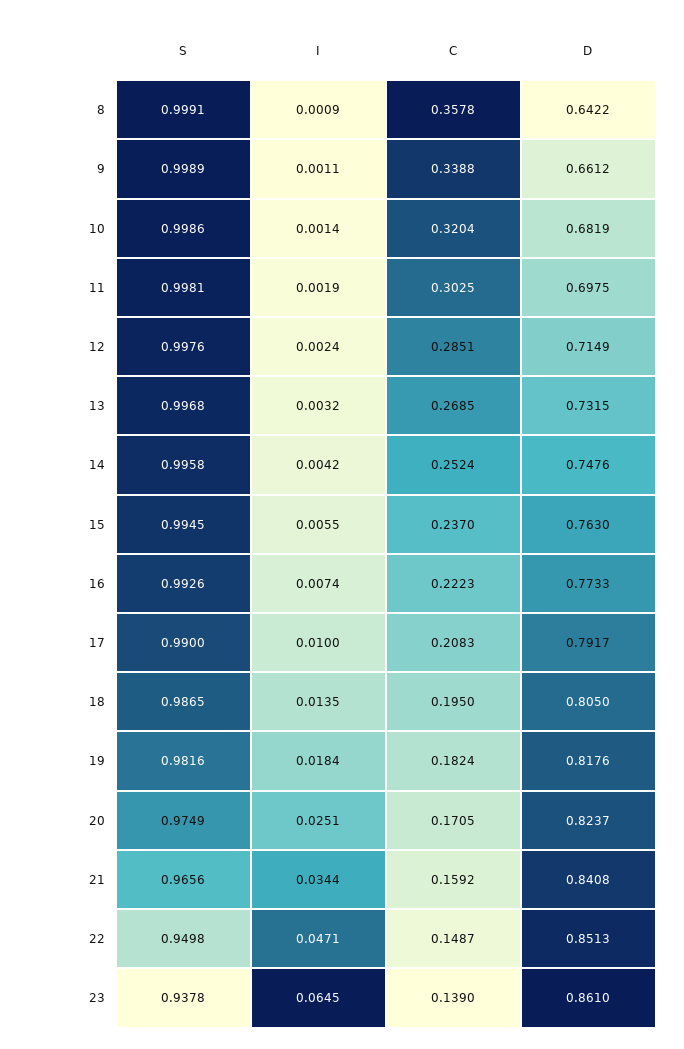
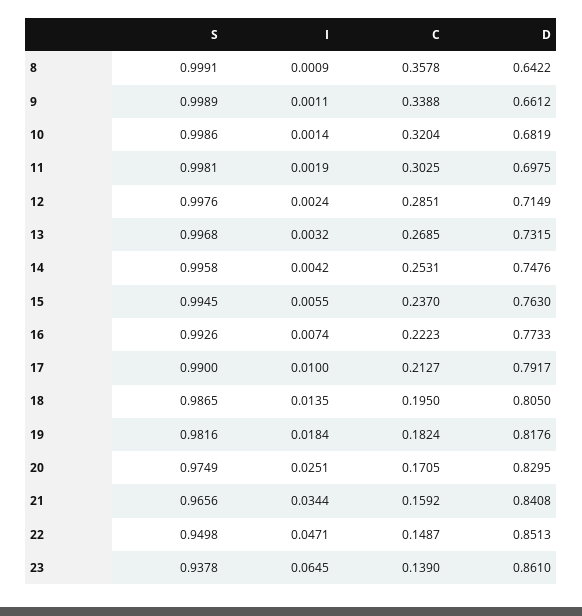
C, 14: 0.2524 -> 0.2531
C, 17: 0.2083 -> 0.2127
D, 20: 0.8237 -> 0.8295

